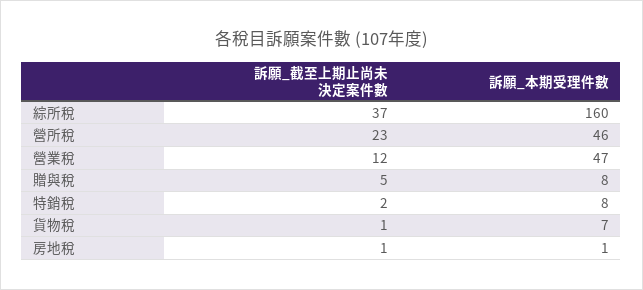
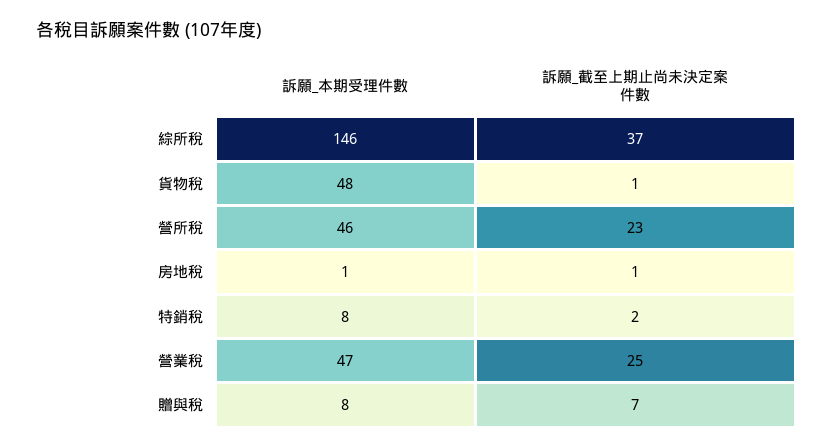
訴願_本期受理件數, 綜所稅: 160 -> 146
訴願_截至上期止尚未決定案件數, 營業稅: 12 -> 25
訴願_截至上期止尚未決定案件數, 贈與稅: 5 -> 7
訴願_本期受理件數, 貨物稅: 7 -> 48

